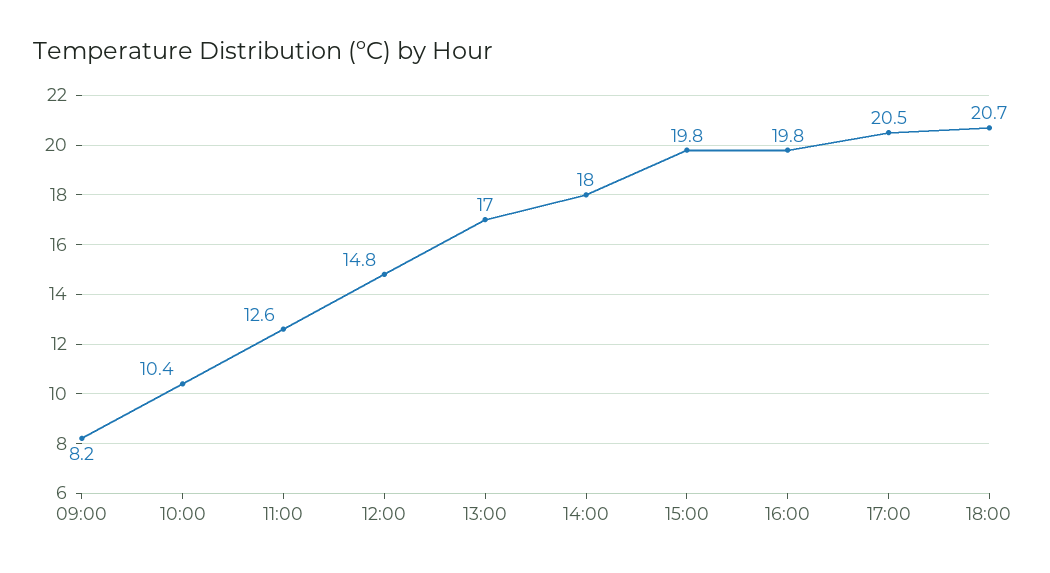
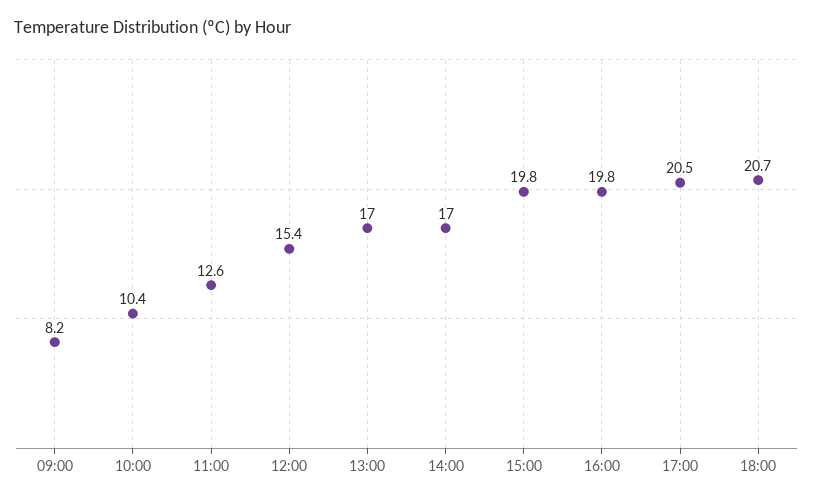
12:00: 14.8 -> 15.4
14:00: 18 -> 17

